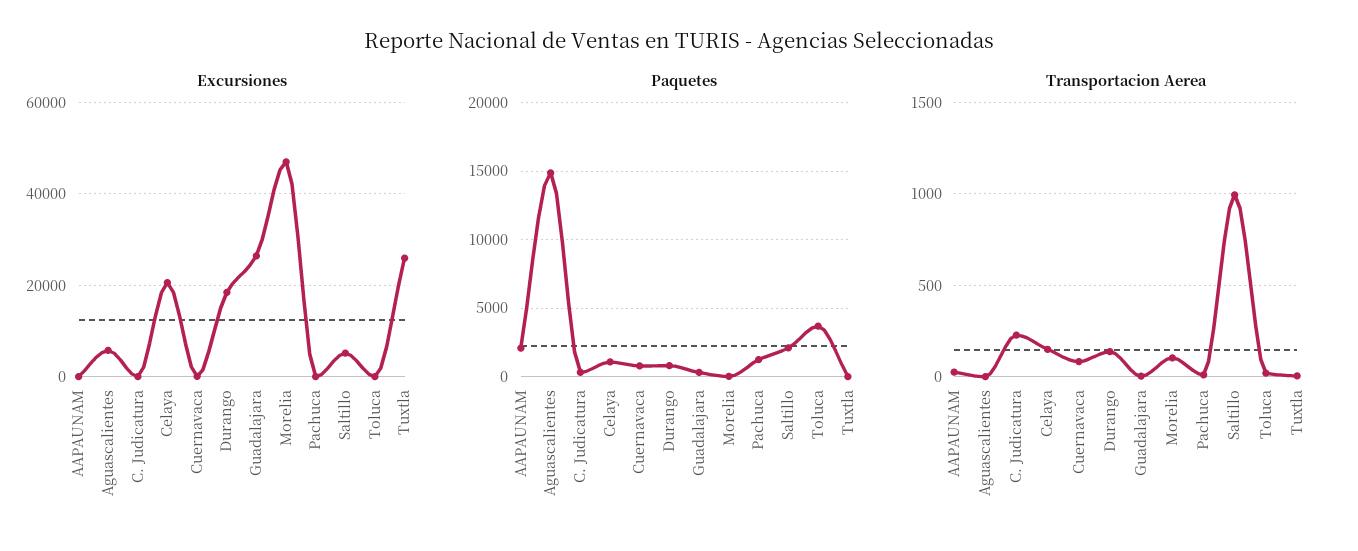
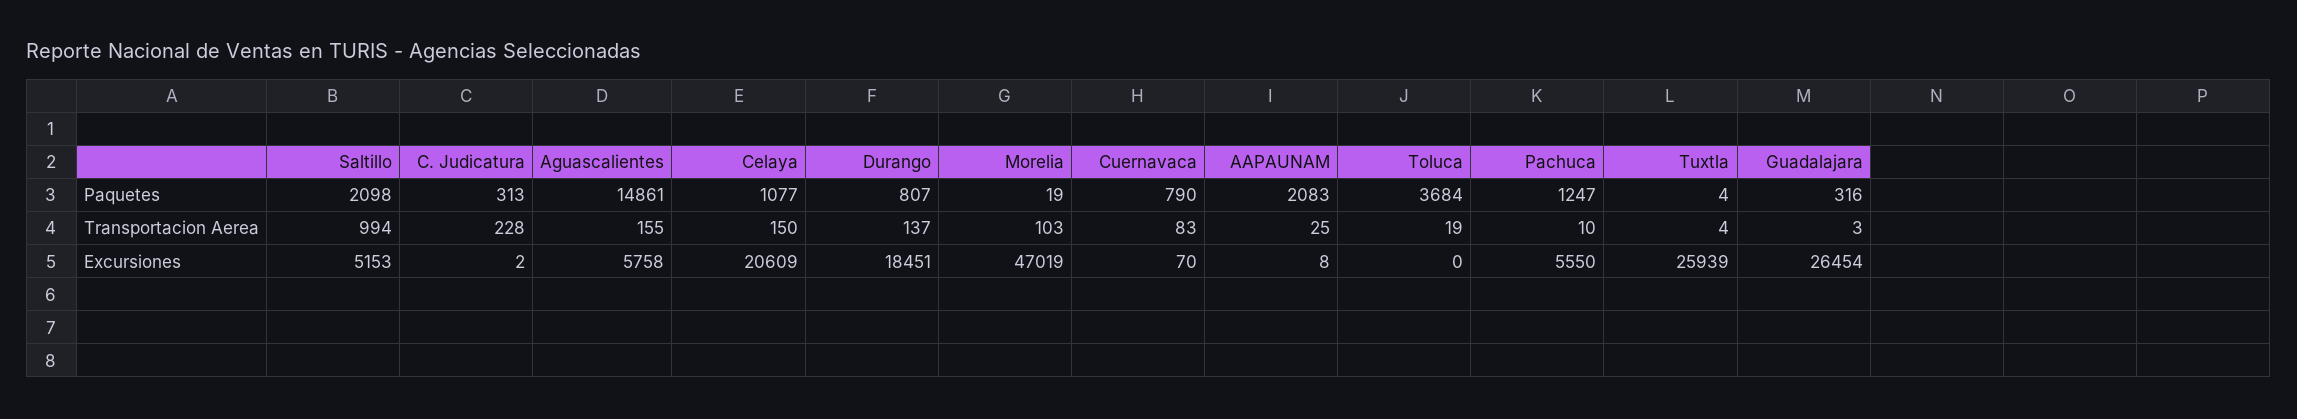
Excursiones, Pachuca: 0 -> 5550
Transportacion Aerea, Aguascalientes: 0 -> 155

